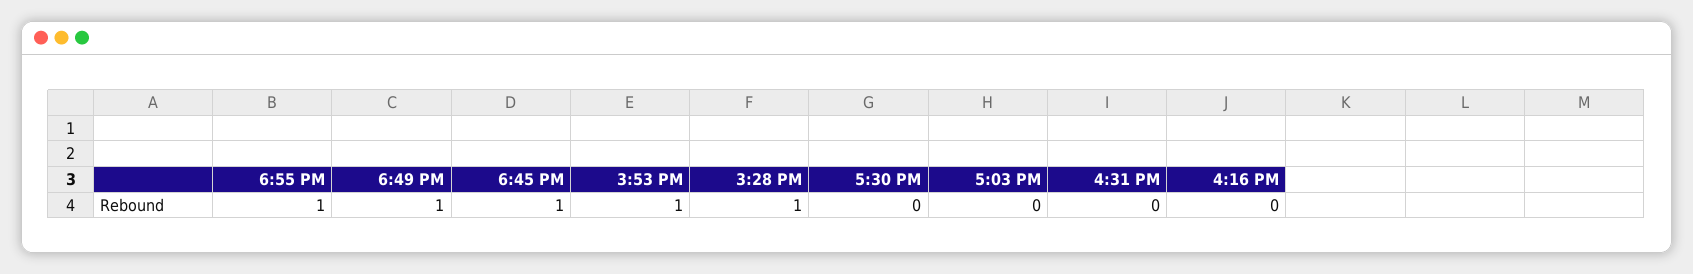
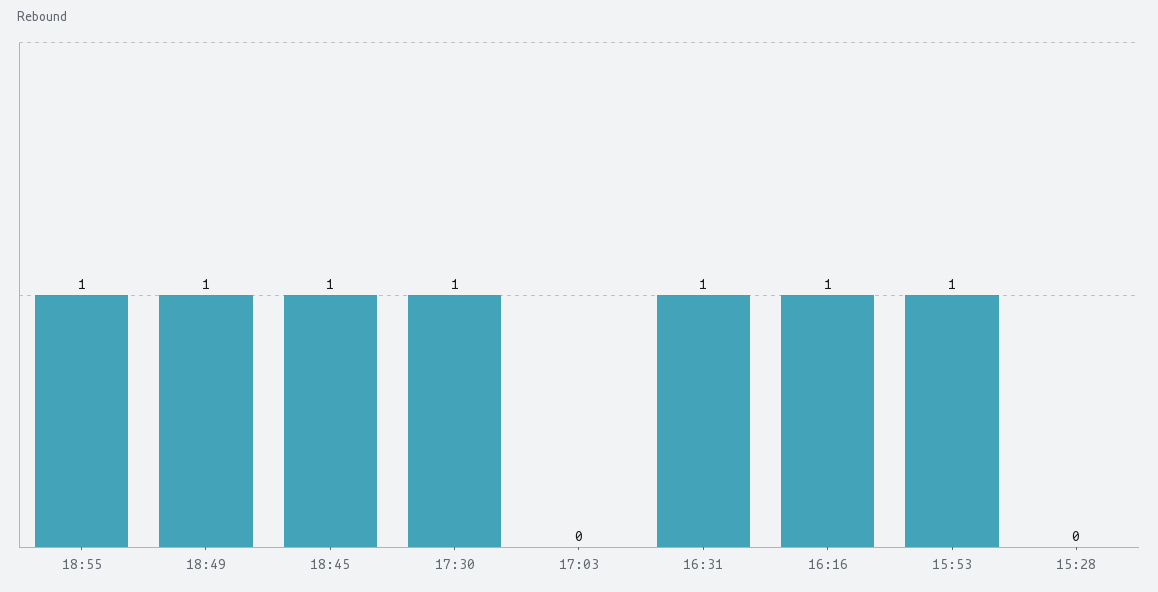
3:28 PM: 1 -> 0
5:30 PM: 0 -> 1
4:31 PM: 0 -> 1
4:16 PM: 0 -> 1

